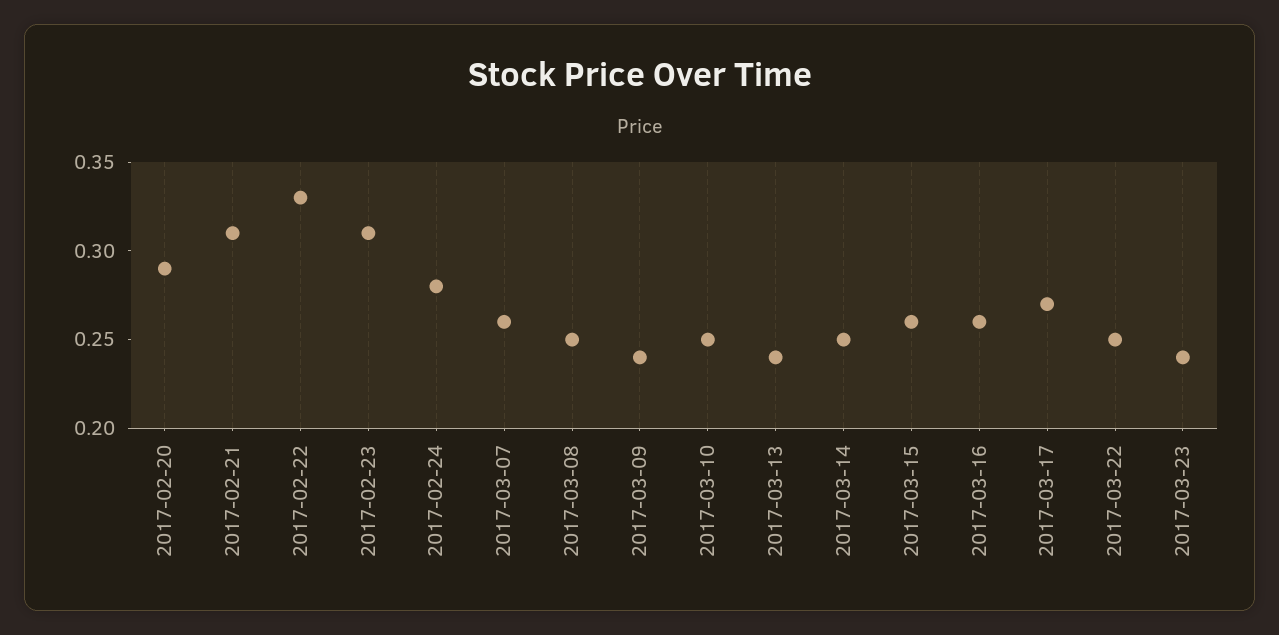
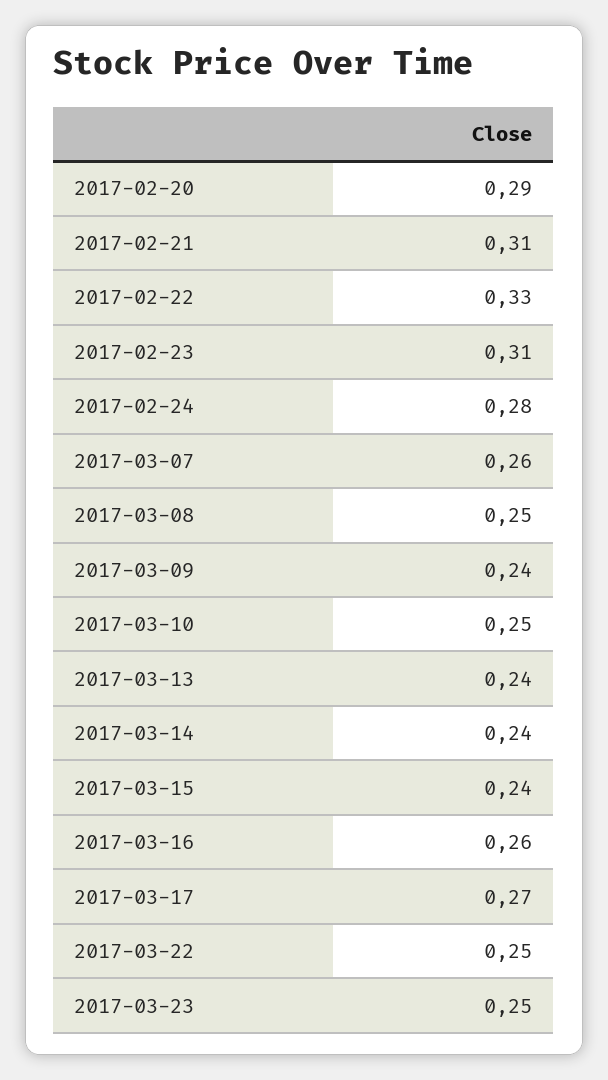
2017-03-14: 0.25 -> 0.24
2017-03-15: 0.26 -> 0.24
2017-03-23: 0.24 -> 0.25

